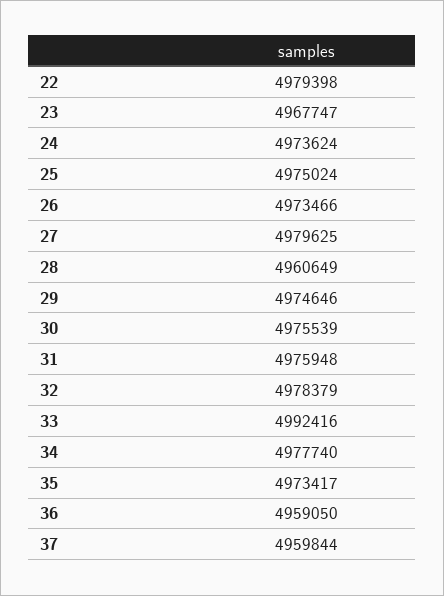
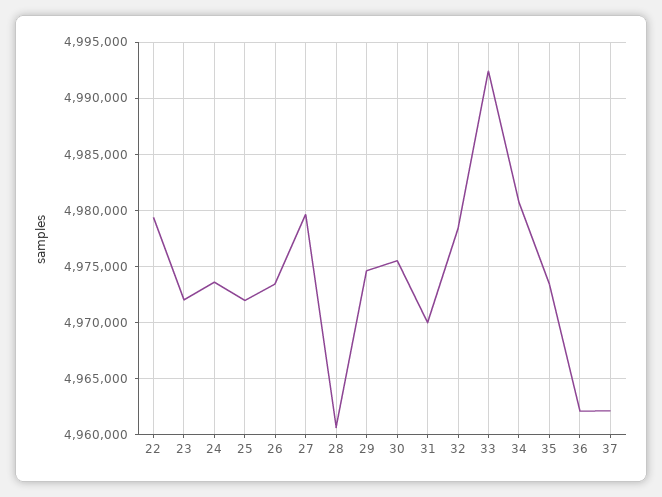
23: 4967747 -> 4972000
25: 4975024 -> 4972000
31: 4975948 -> 4970000
34: 4977740 -> 4981000
36: 4959050 -> 4962000
37: 4959844 -> 4962000

